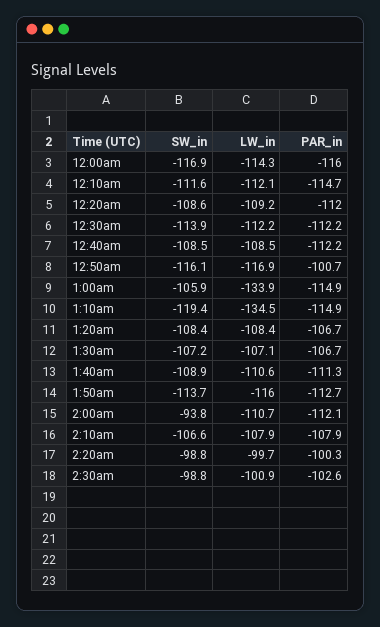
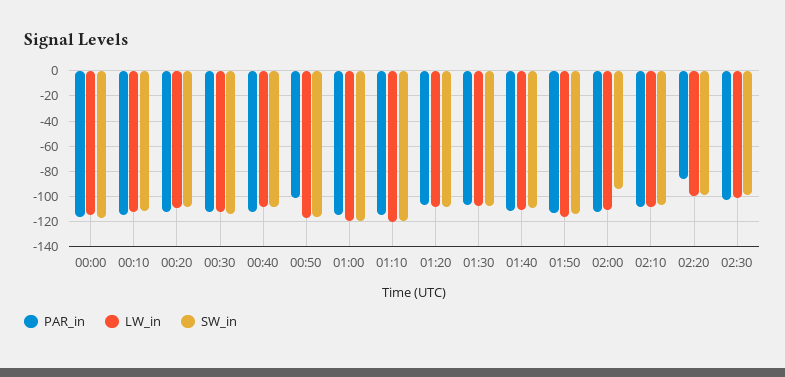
SW_in, 1:00am: -105.9 -> -120
LW_in, 1:00am: -133.9 -> -120
LW_in, 1:10am: -134.5 -> -120
PAR_in, 2:20am: -100.3 -> -85

